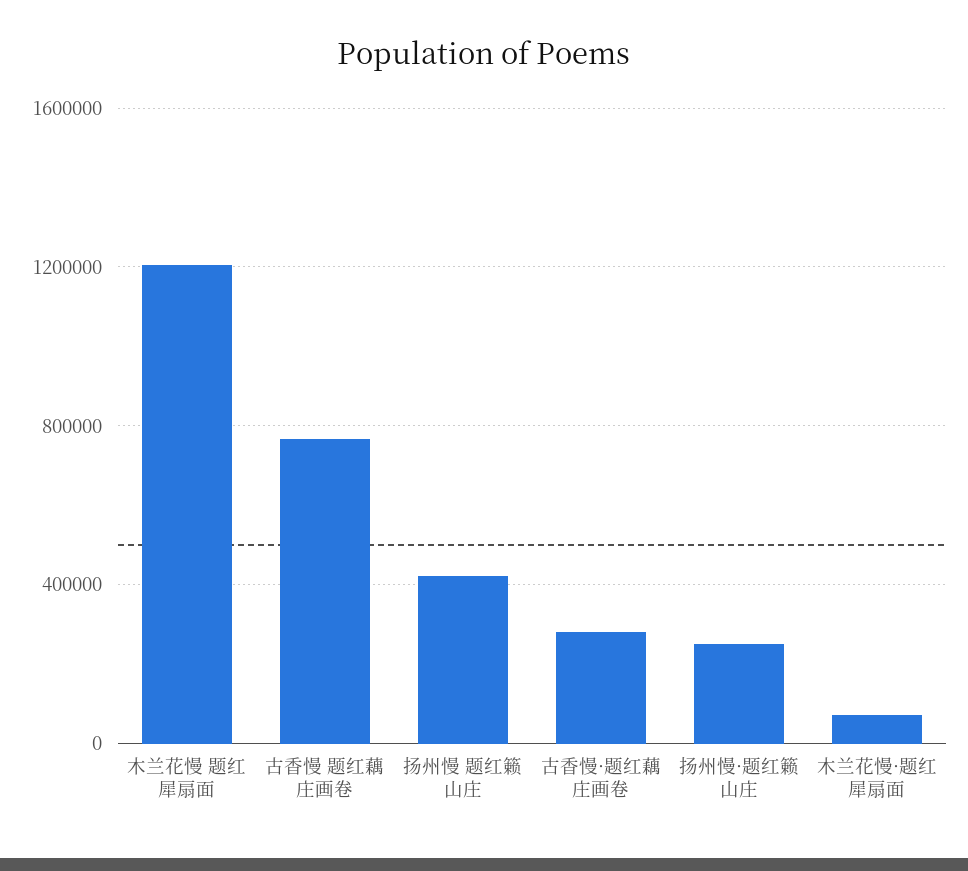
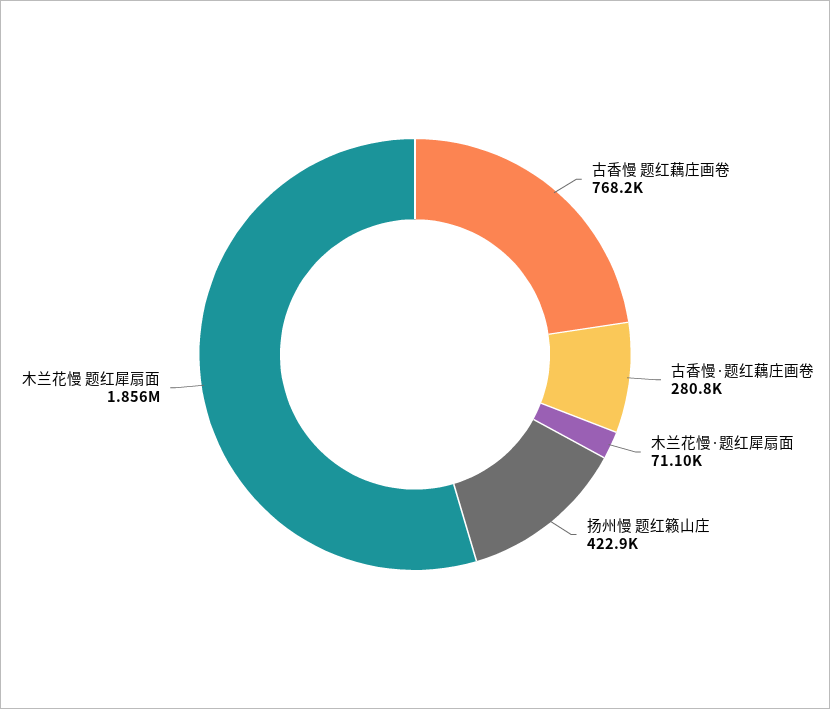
木兰花慢 题红犀扇面: 1200000 -> 1856000
扬州慢·题红籁山庄: 250000 -> none

